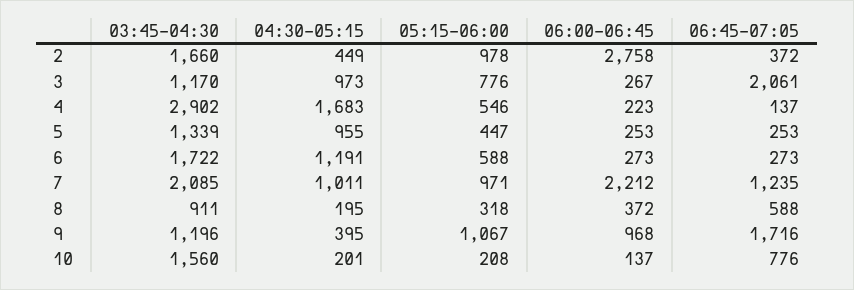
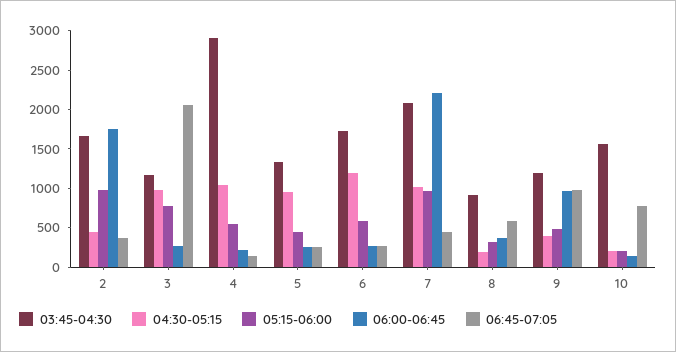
06:00-06:45, 2: 2758 -> 1750
04:30-05:15, 4: 1683 -> 1000
06:45-07:05, 7: 1235 -> 500
05:15-06:00, 9: 1067 -> 500
06:45-07:05, 9: 1716 -> 1000

